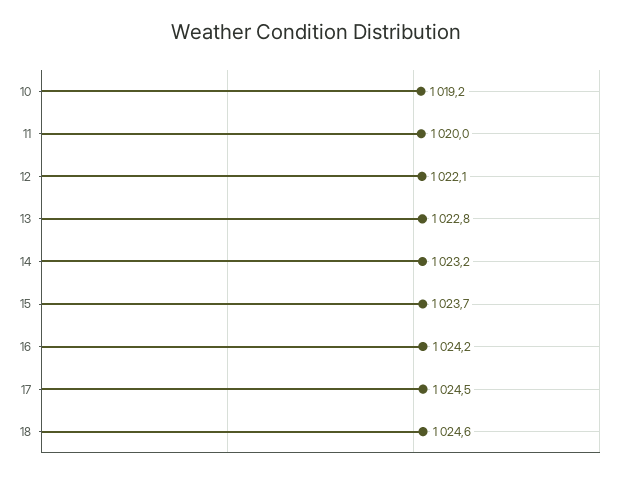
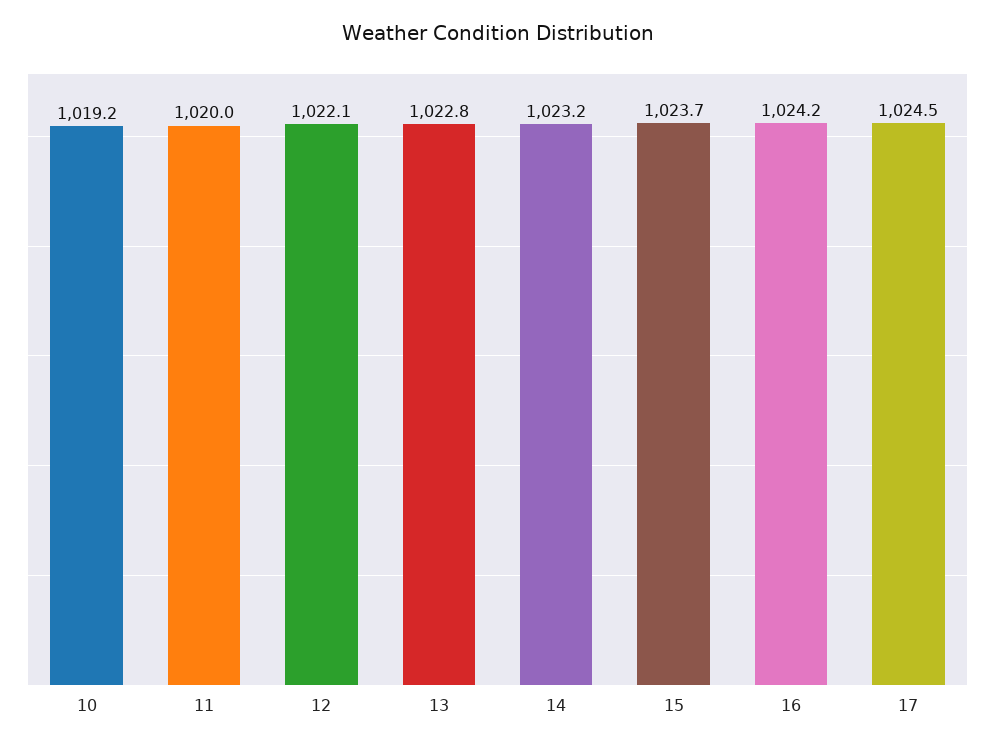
18: 1024.6 -> none

